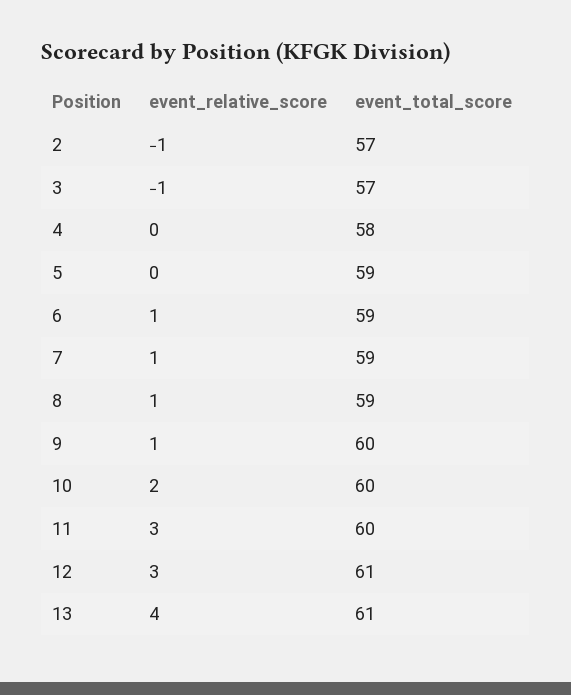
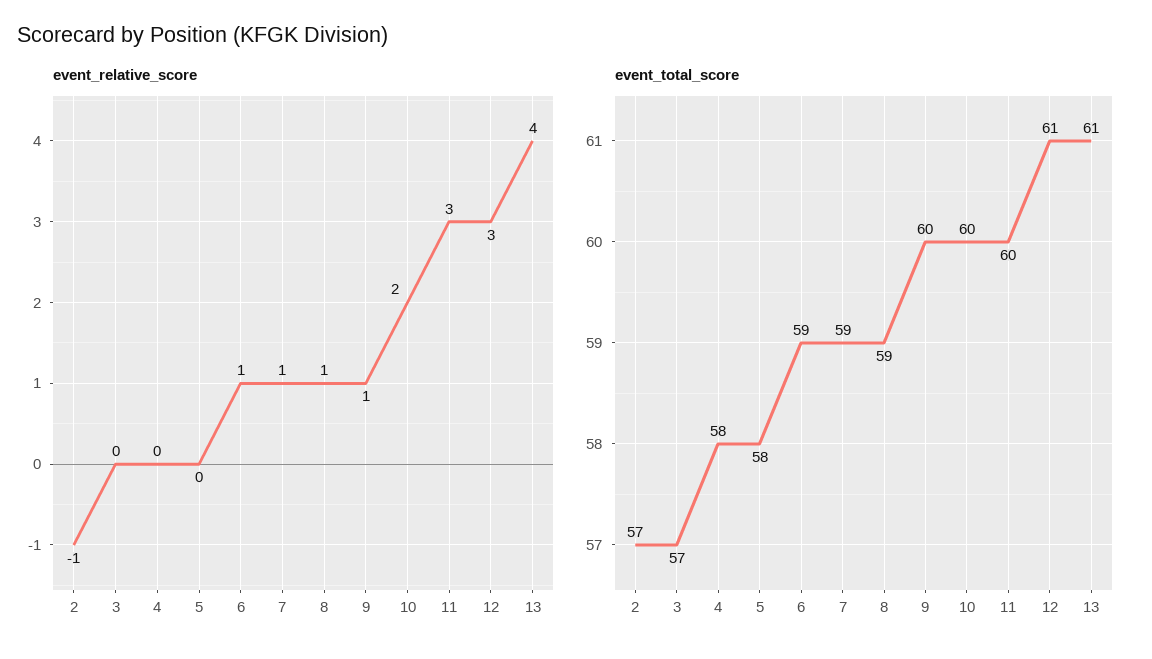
event_relative_score, 3: -1 -> 0
event_total_score, 5: 59 -> 58

